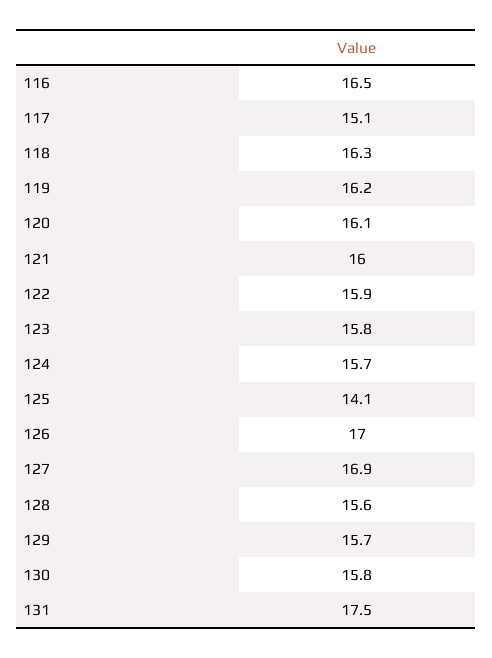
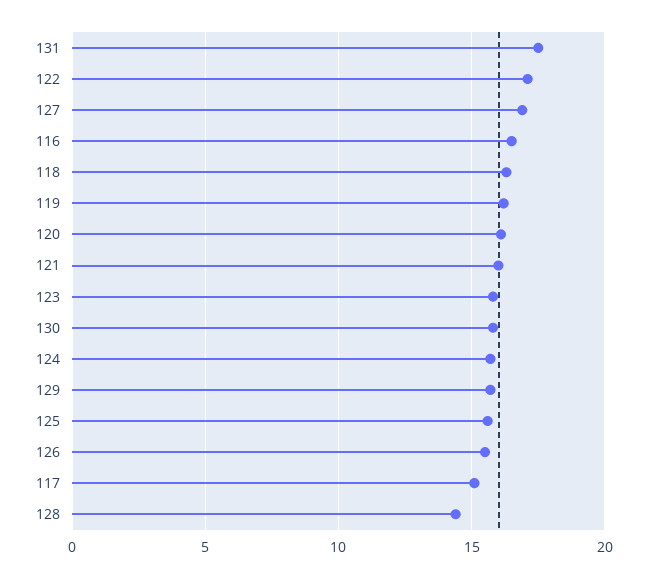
122: 15.9 -> 17
125: 14.1 -> 15.5
126: 17 -> 15.5
128: 15.6 -> 14.5

